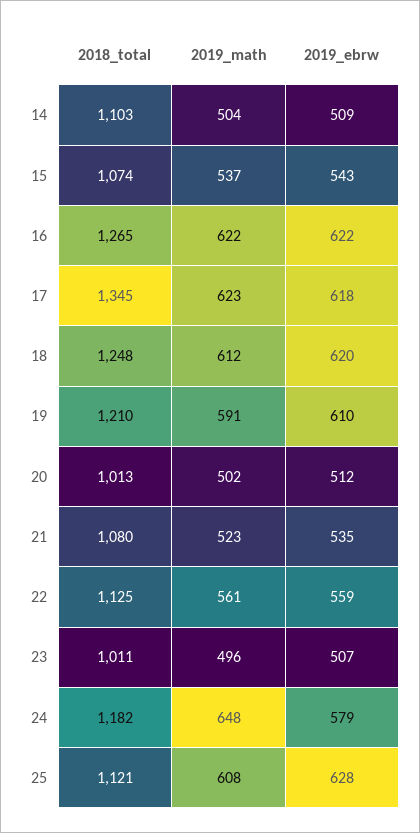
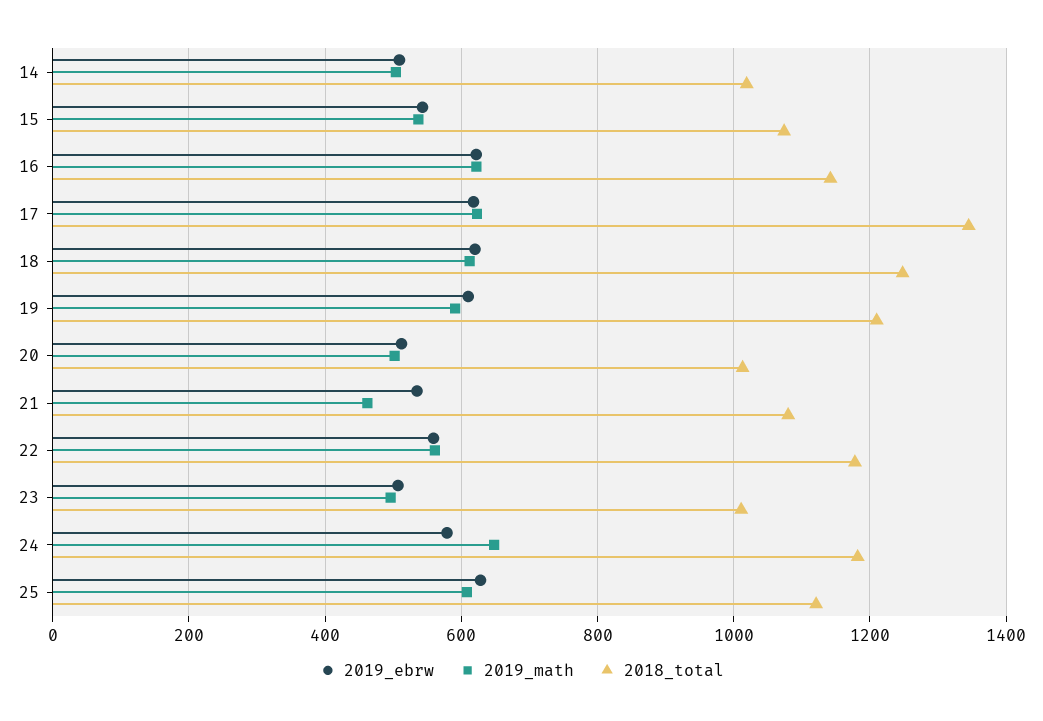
2018_total, 14: 1103 -> 1020
2018_total, 16: 1265 -> 1140
2019_math, 21: 523 -> 460
2018_total, 22: 1125 -> 1180

